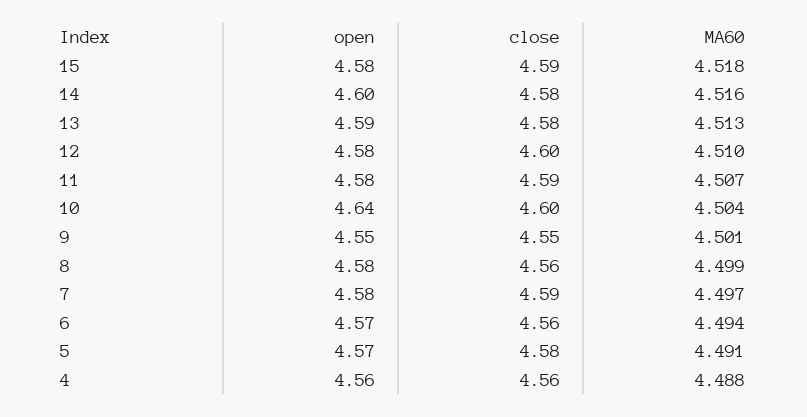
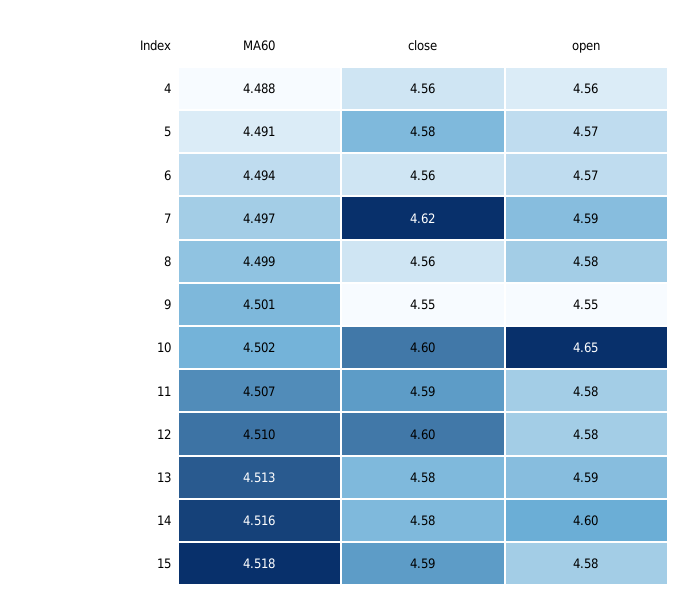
open, 10: 4.64 -> 4.65
MA60, 10: 4.504 -> 4.502
open, 7: 4.58 -> 4.59
close, 7: 4.59 -> 4.62

